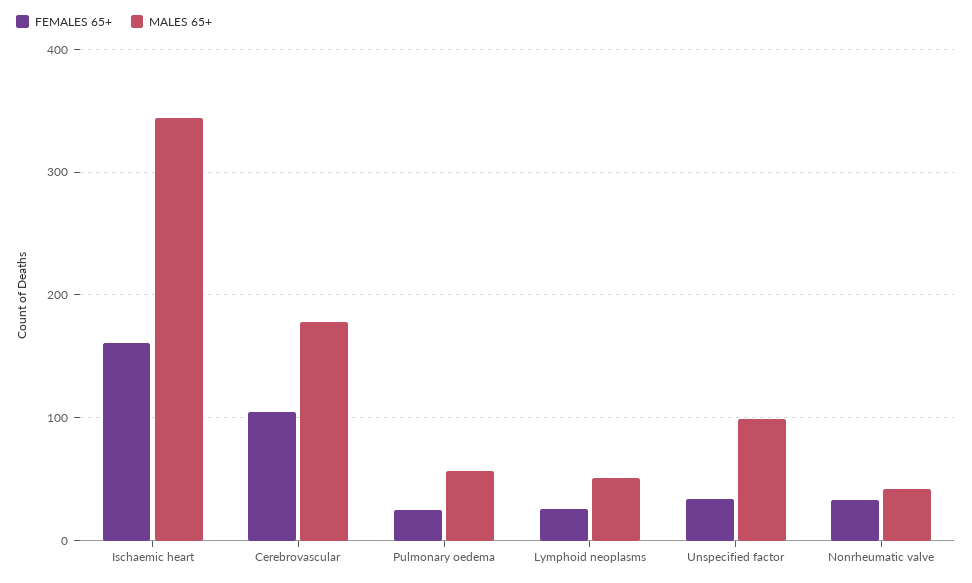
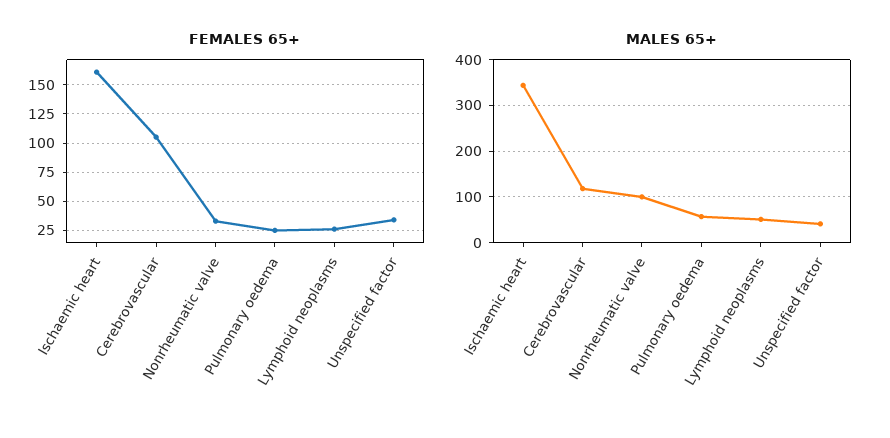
MALES 65+, Cerebrovascular: 180 -> 120
MALES 65+, Unspecified factor: 100 -> 40
MALES 65+, Nonrheumatic valve: 40 -> 100

